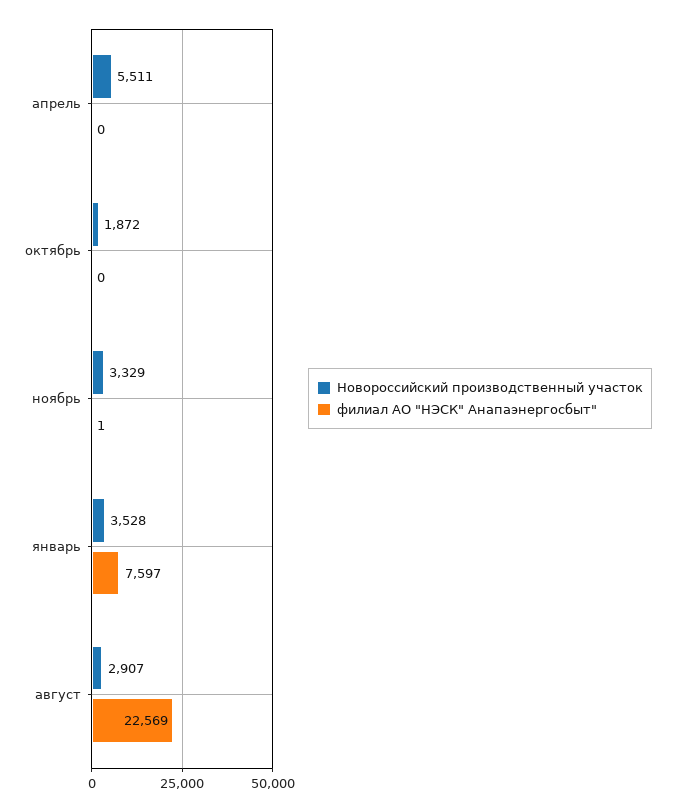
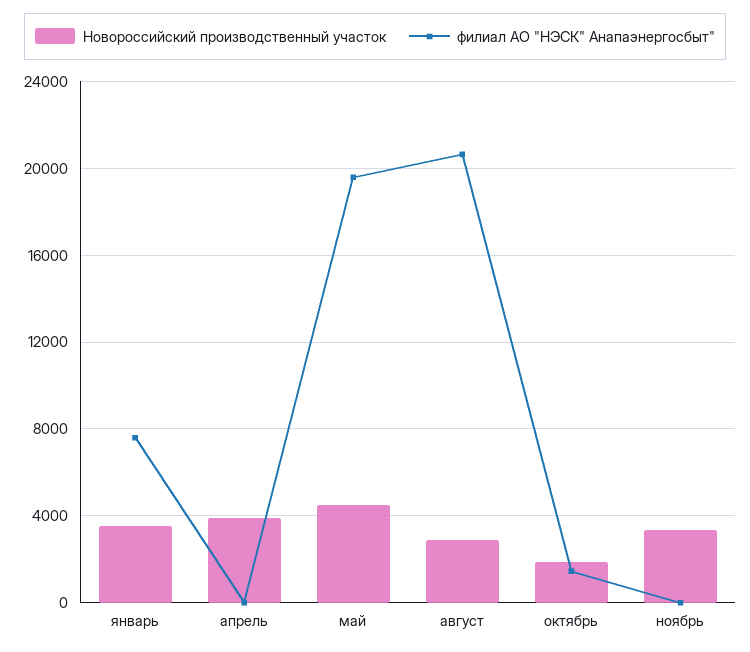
Новороссийский производственный участок, апрель: 5511 -> 4000
филиал АО "НЭСК" Анапаэнергосбыт", октябрь: 0 -> 1500
филиал АО "НЭСК" Анапаэнергосбыт", август: 22569 -> 20500
Новороссийский производственный участок, май: none -> 4500
филиал АО "НЭСК" Анапаэнергосбыт", май: none -> 19500

